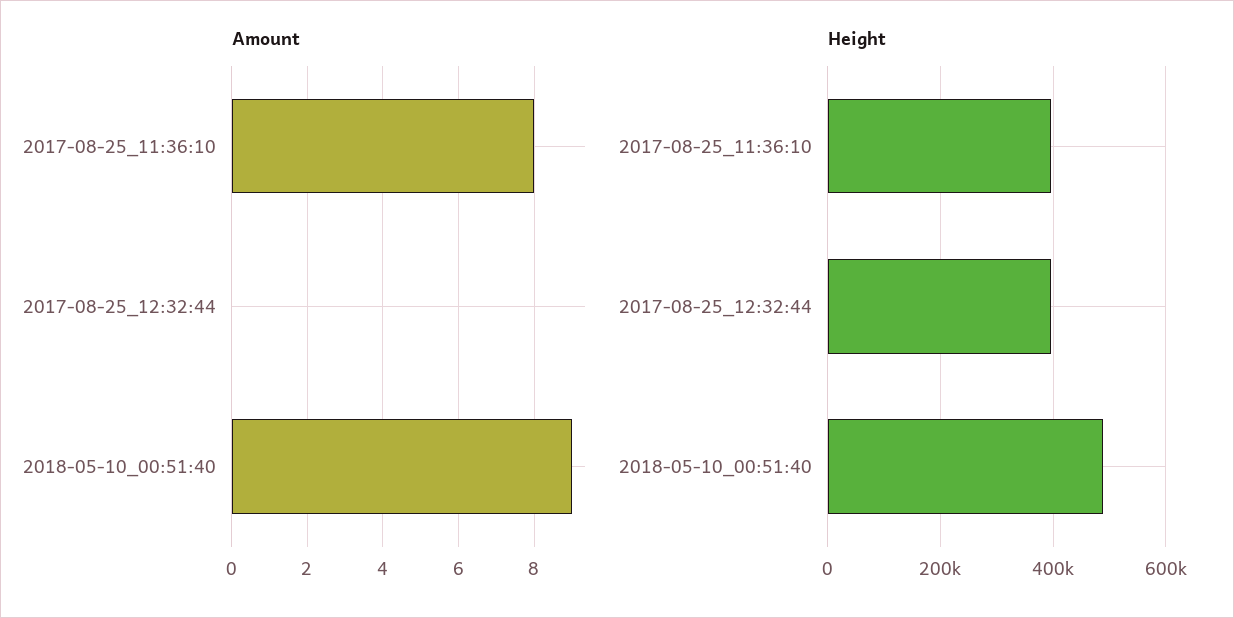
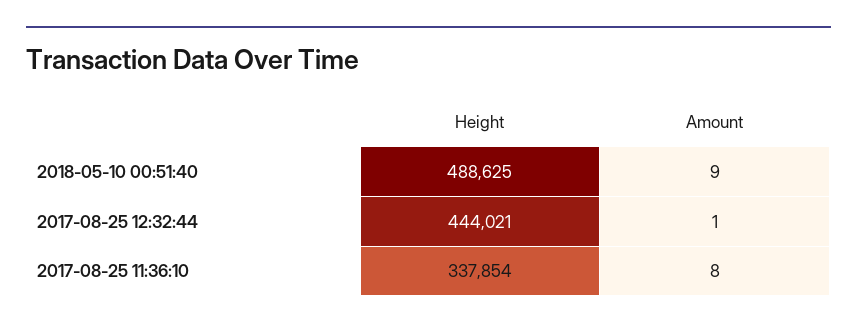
Amount, 2017-08-25_12:32:44: 0 -> 1
Height, 2017-08-25_11:36:10: 400000 -> 337854
Height, 2017-08-25_12:32:44: 400000 -> 444021

